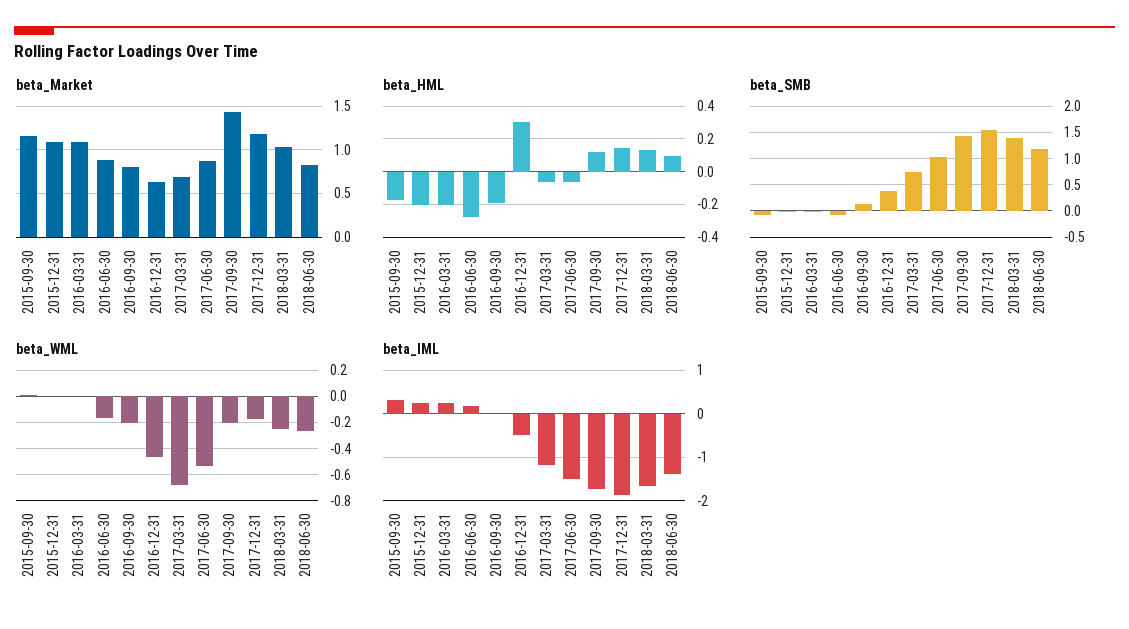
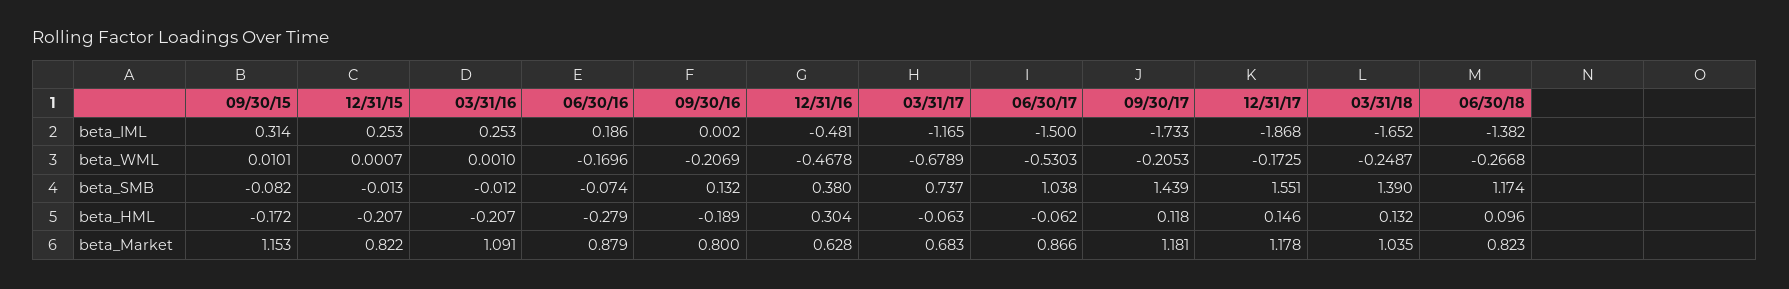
beta_Market, 2015-12-31: 1.1 -> 0.822
beta_Market, 2017-09-30: 1.4 -> 1.181

